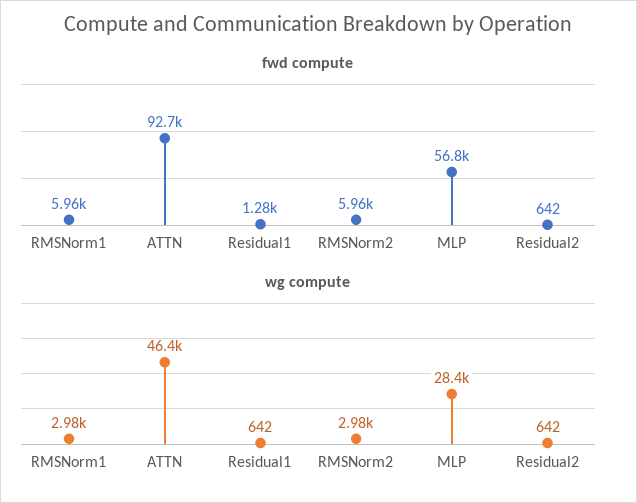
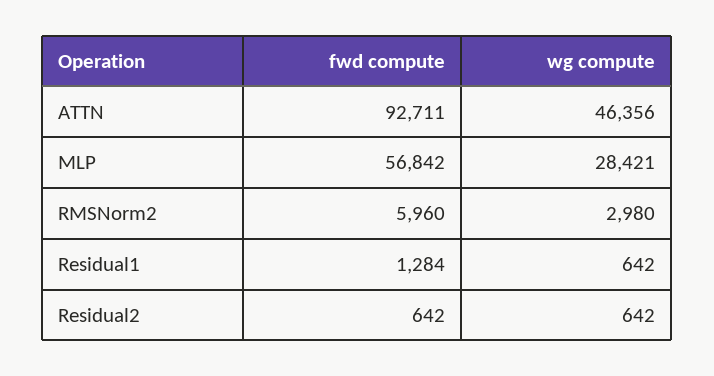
fwd compute, RMSNorm1: 5960 -> none
wg compute, RMSNorm1: 2980 -> none

